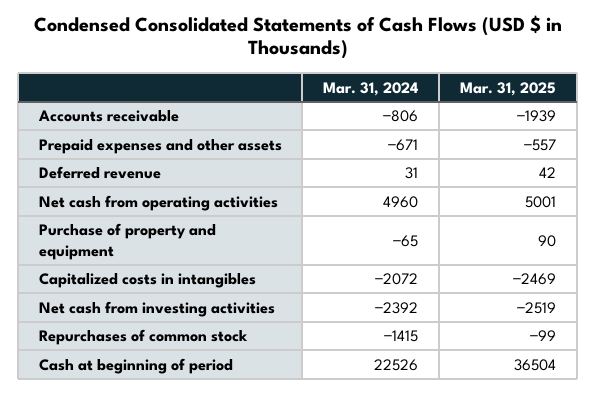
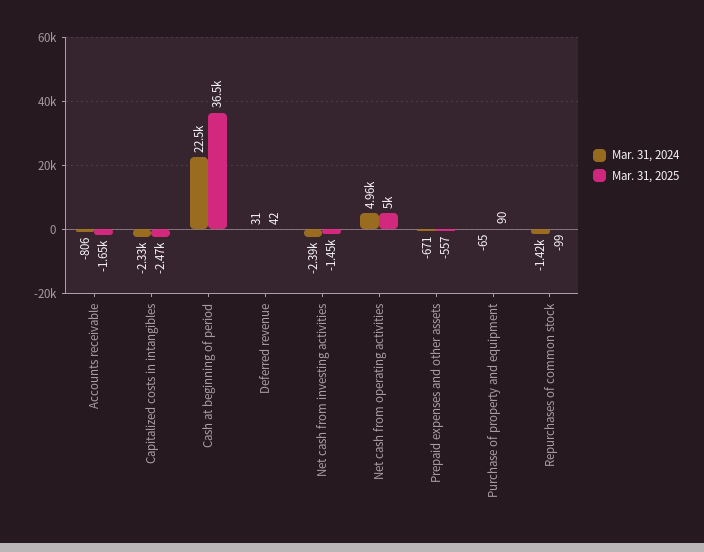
Mar. 31, 2025, Accounts receivable: -1939 -> -1650
Mar. 31, 2024, Capitalized costs in intangibles: -2072 -> -2330
Mar. 31, 2025, Net cash from investing activities: -2519 -> -1450

